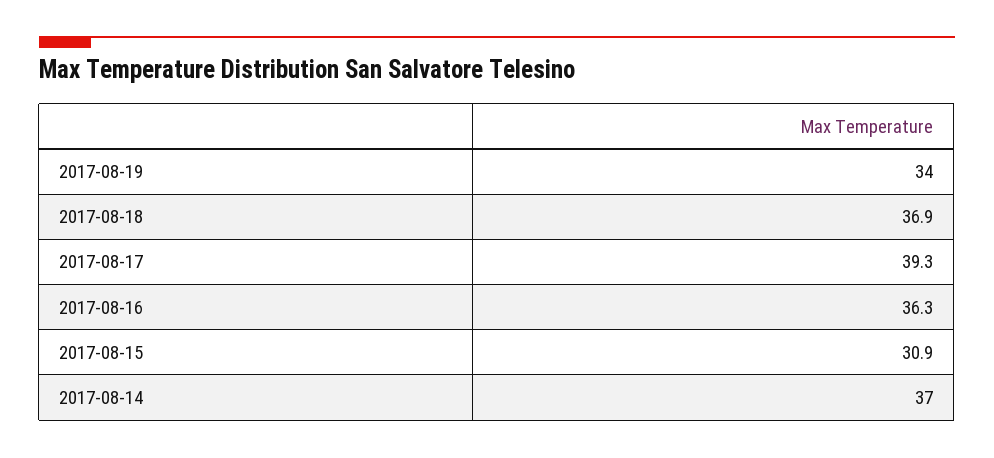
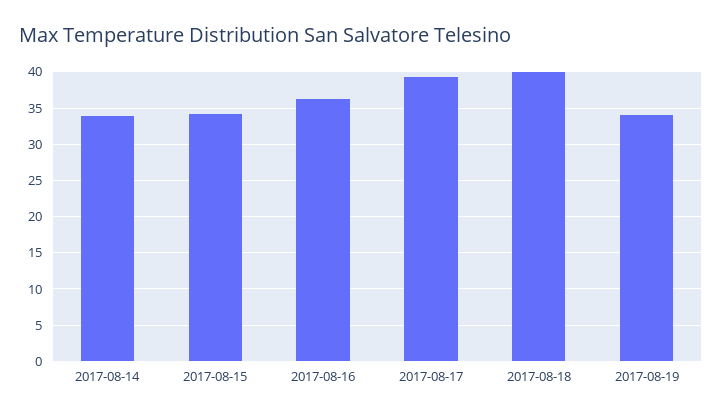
2017-08-18: 36.9 -> 40
2017-08-15: 30.9 -> 34
2017-08-14: 37 -> 34

